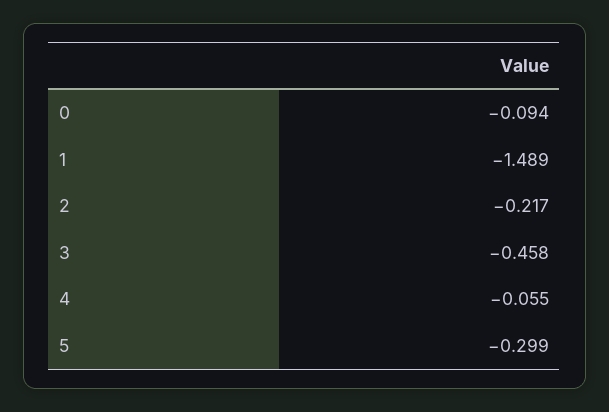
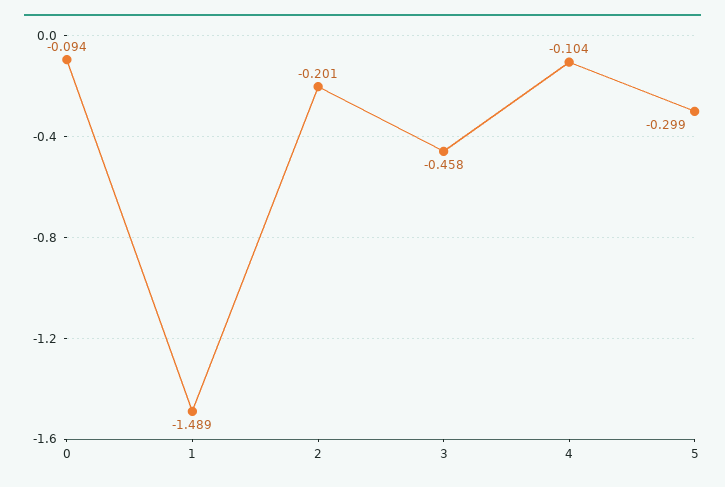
2: -0.217 -> -0.201
4: -0.055 -> -0.104

